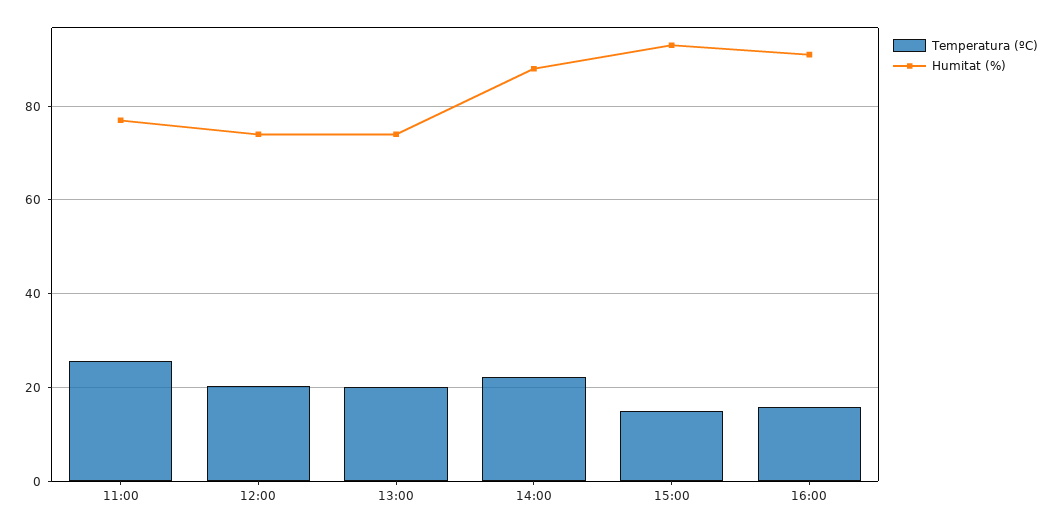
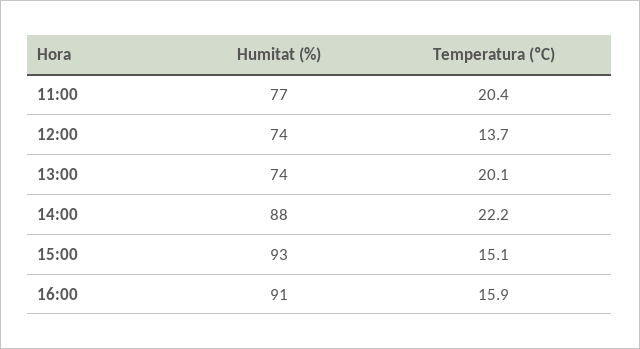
Temperatura (ºC), 11:00: 26 -> 20.4
Temperatura (ºC), 12:00: 20 -> 13.7

